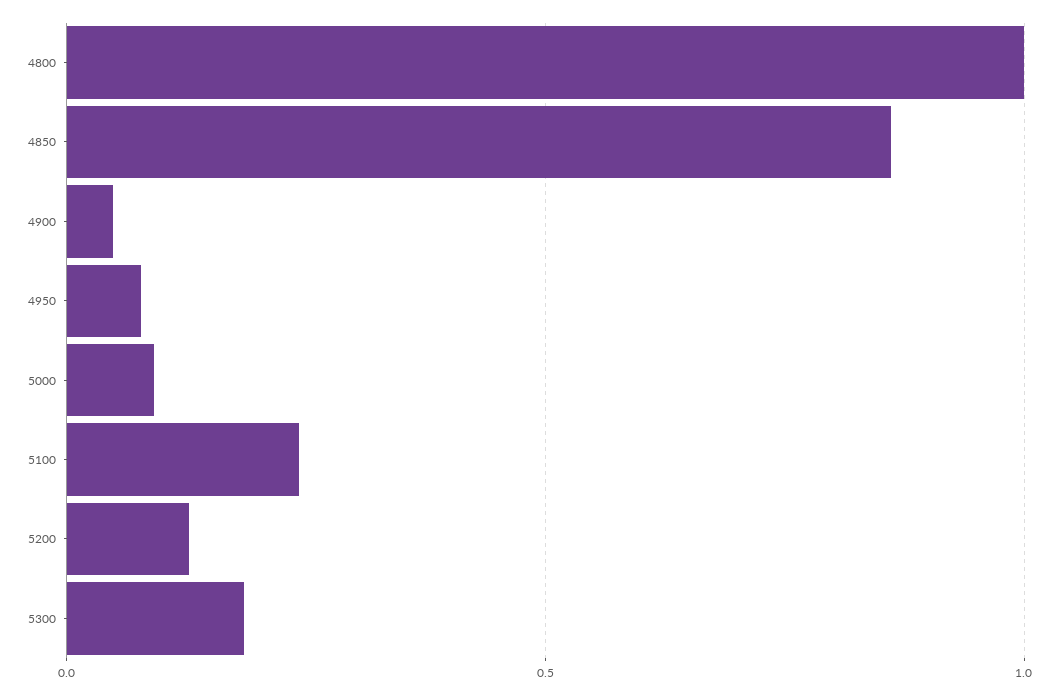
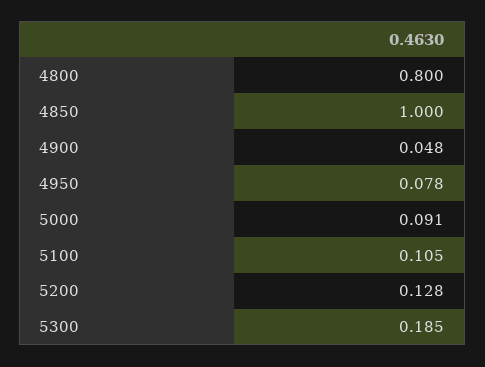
4800: 1 -> 0.8
4850: 0.85 -> 1
5100: 0.25 -> 0.105

